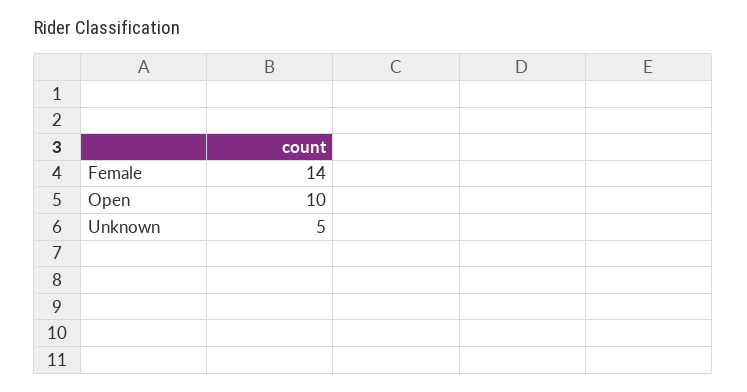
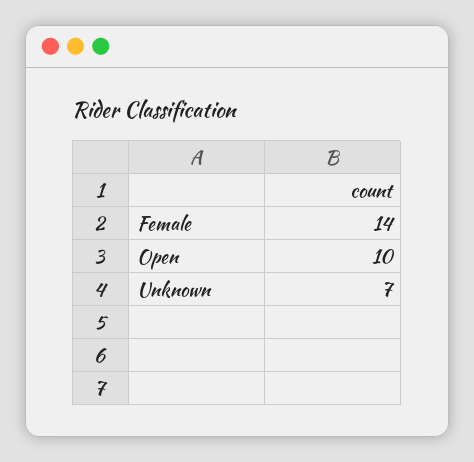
Unknown: 5 -> 7

